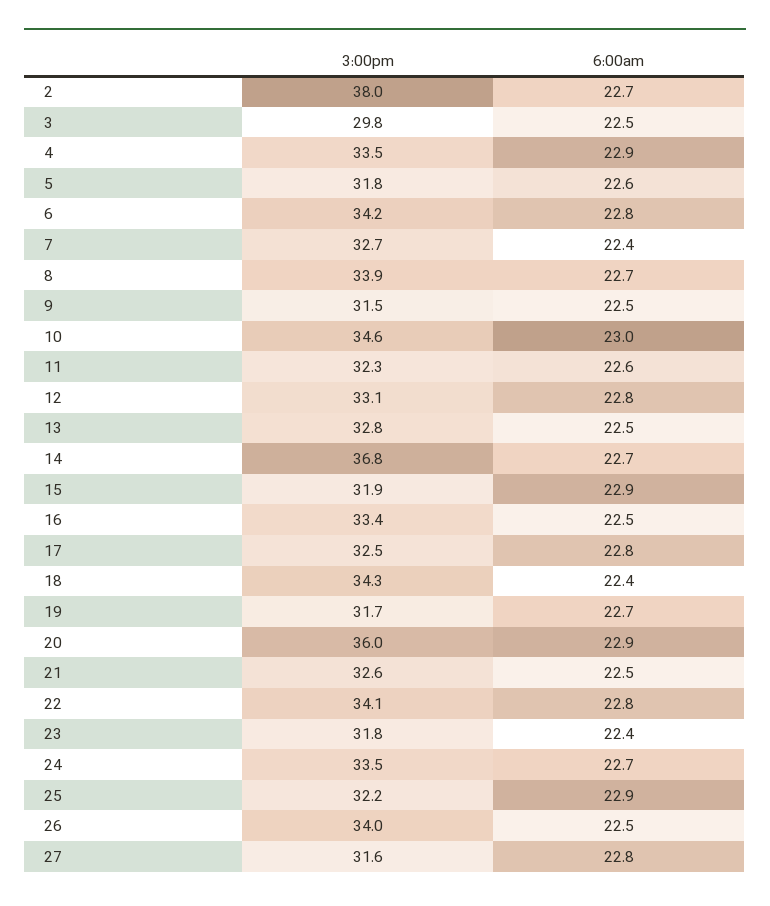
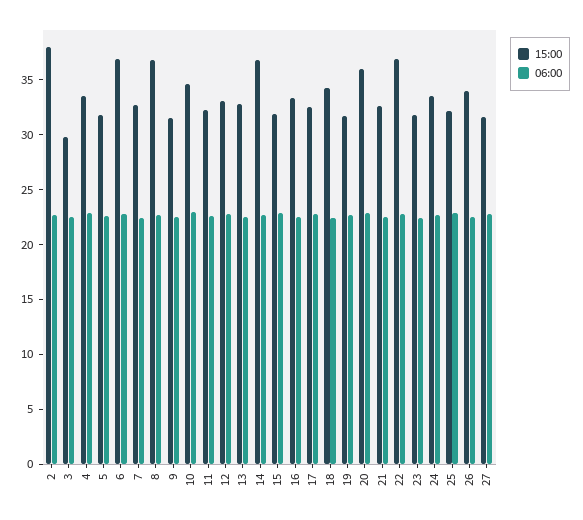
3:00pm, 6: 34.2 -> 37
3:00pm, 8: 33.9 -> 37
3:00pm, 22: 34.1 -> 37

